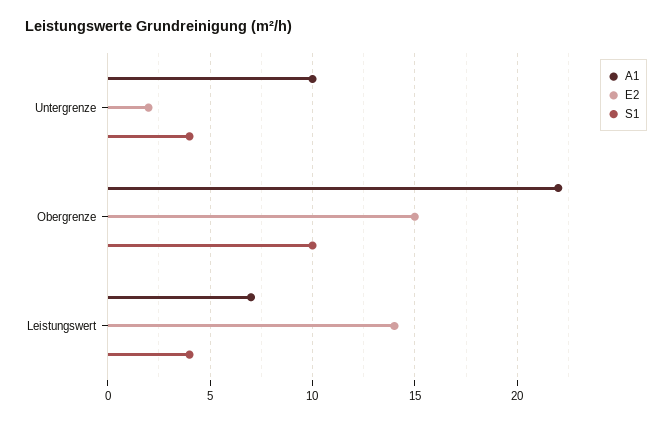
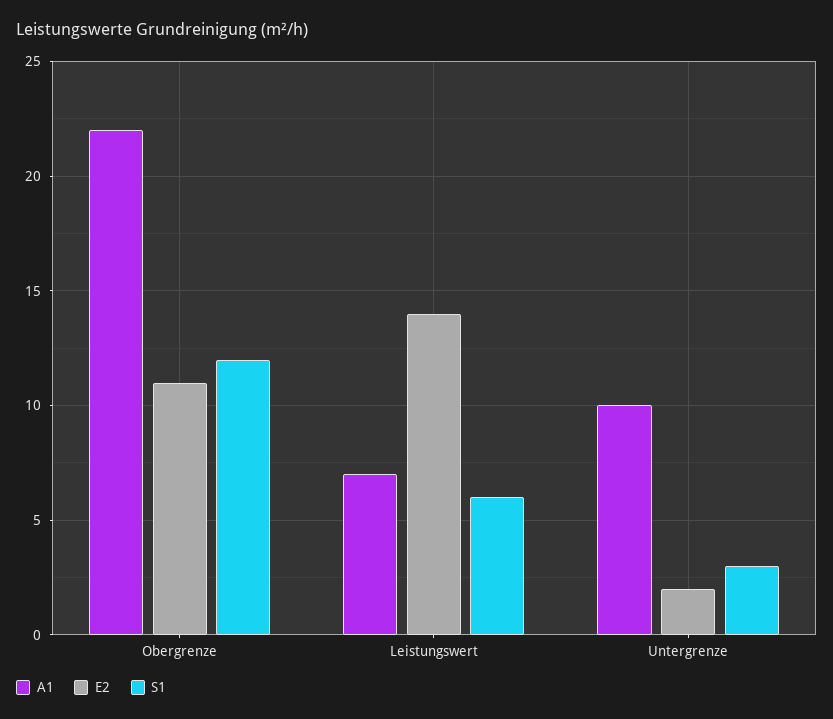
S1, Untergrenze: 4 -> 3
E2, Obergrenze: 15 -> 11
S1, Obergrenze: 10 -> 12
S1, Leistungswert: 4 -> 6

